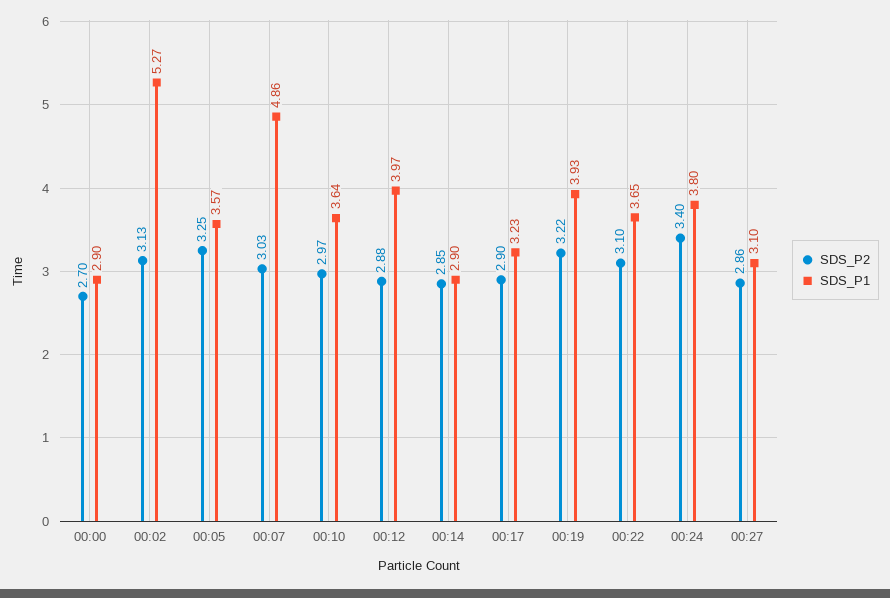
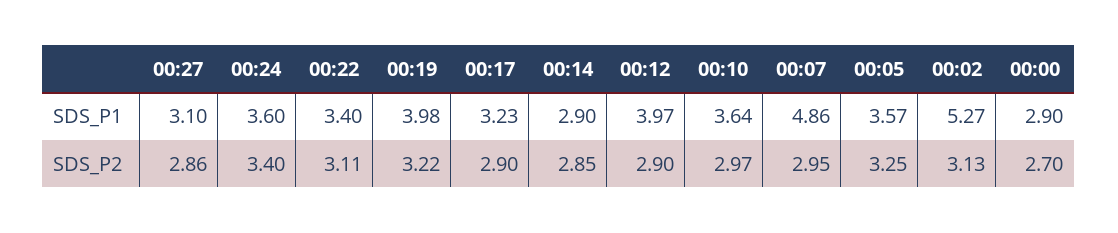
SDS_P2, 00:07: 3.03 -> 2.95
SDS_P2, 00:12: 2.88 -> 2.9
SDS_P1, 00:19: 3.93 -> 3.98
SDS_P2, 00:22: 3.1 -> 3.11
SDS_P1, 00:22: 3.65 -> 3.4
SDS_P1, 00:24: 3.8 -> 3.6

